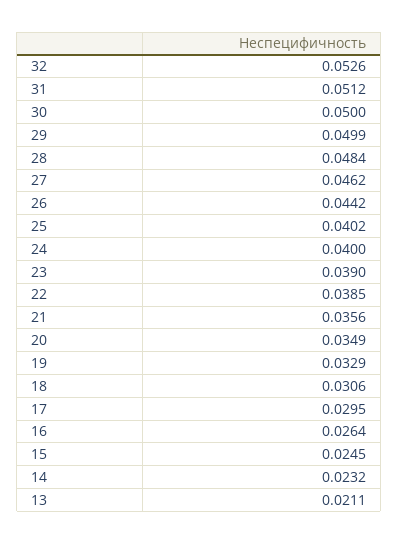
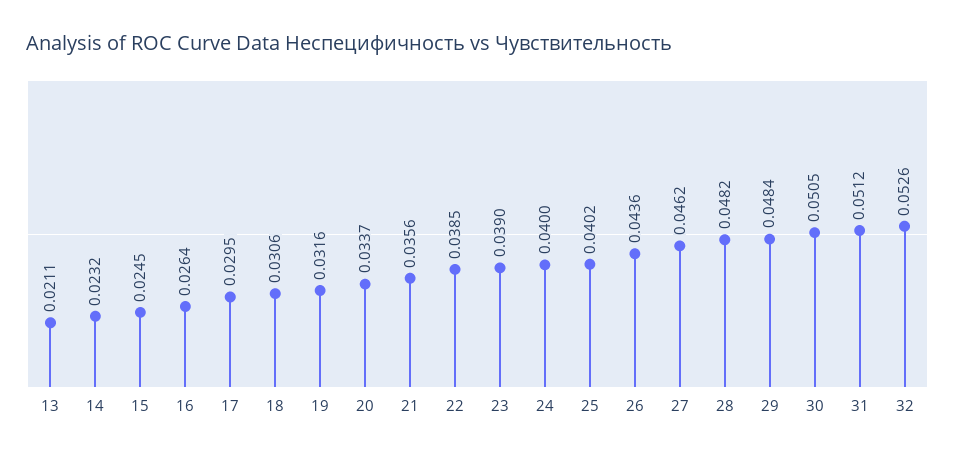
30: 0.05 -> 0.0505
29: 0.0499 -> 0.0484
28: 0.0484 -> 0.0482
26: 0.0442 -> 0.0436
20: 0.0349 -> 0.0337
19: 0.0329 -> 0.0316

